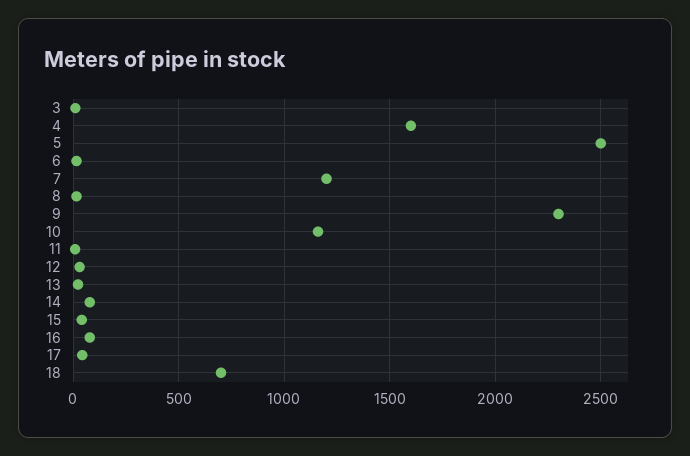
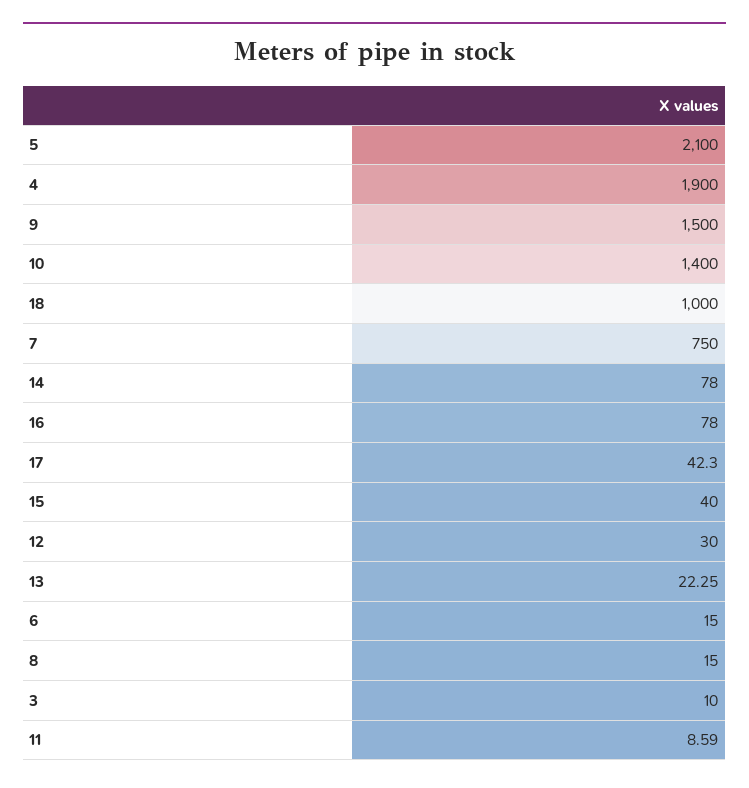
4: 1600 -> 1900
5: 2500 -> 2100
7: 1200 -> 750
9: 2300 -> 1500
10: 1150 -> 1400
18: 700 -> 1000

